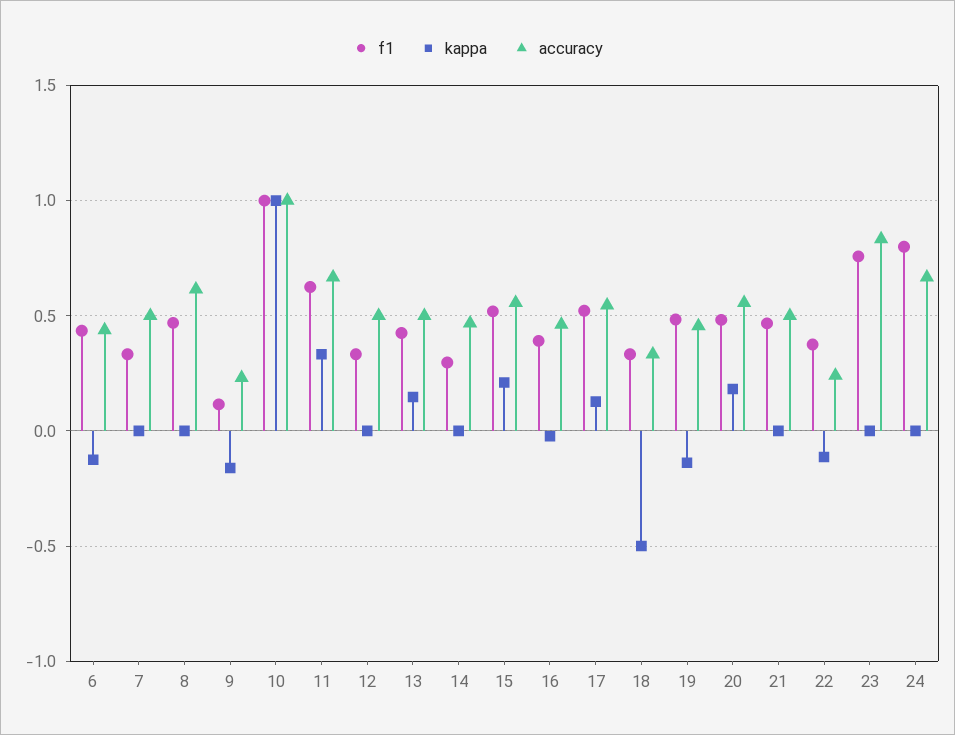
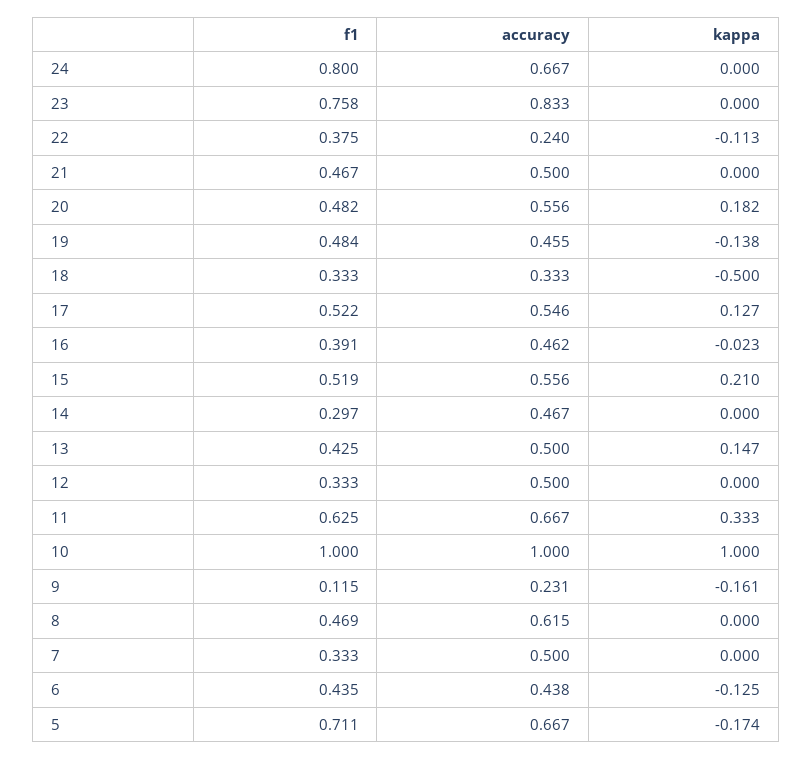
f1, 5: none -> 0.711
accuracy, 5: none -> 0.667
kappa, 5: none -> -0.174

